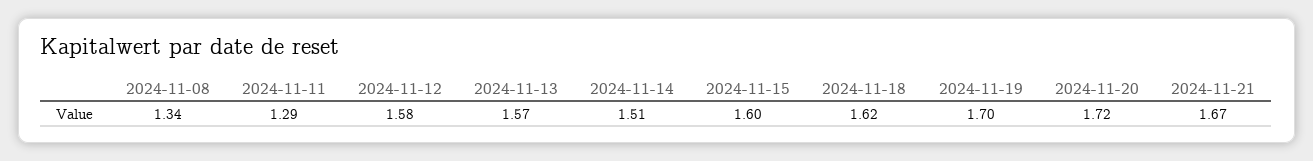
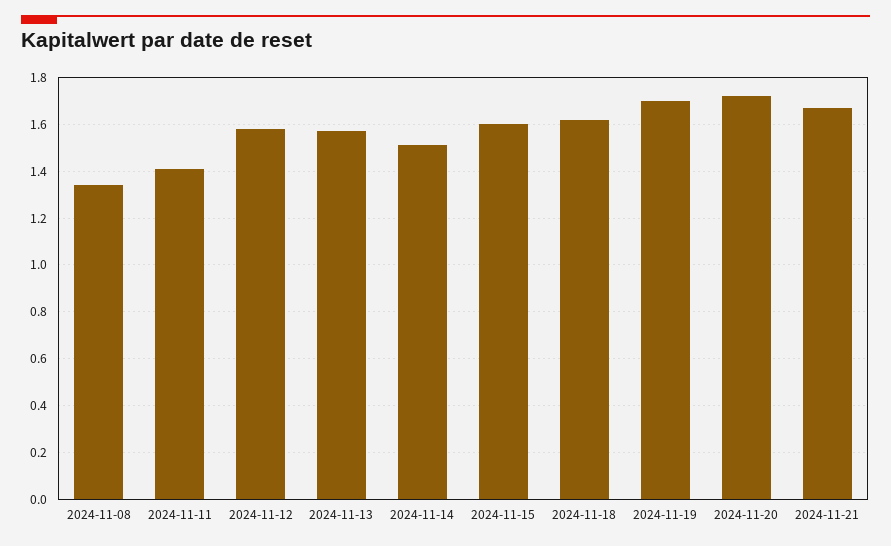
2024-11-11: 1.29 -> 1.4

